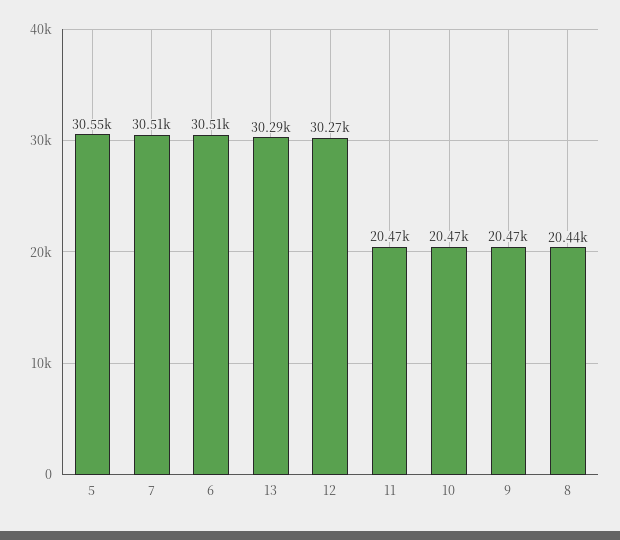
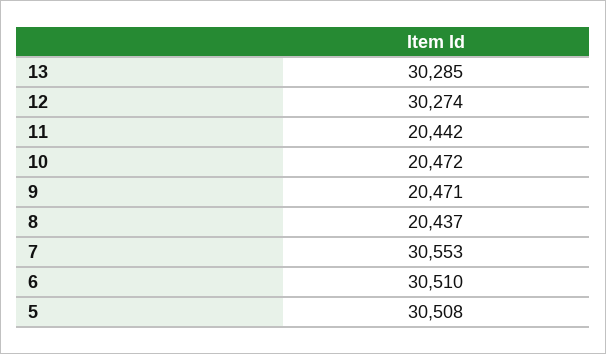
5: 30550 -> 30508
7: 30510 -> 30553
11: 20470 -> 20442

